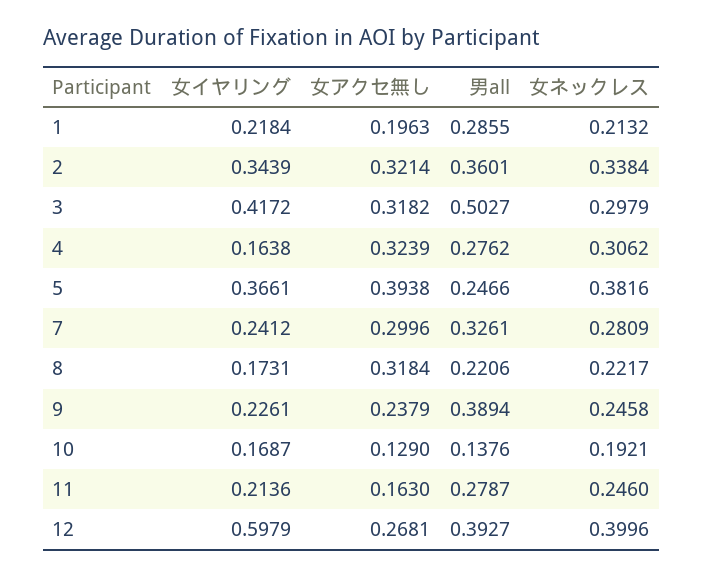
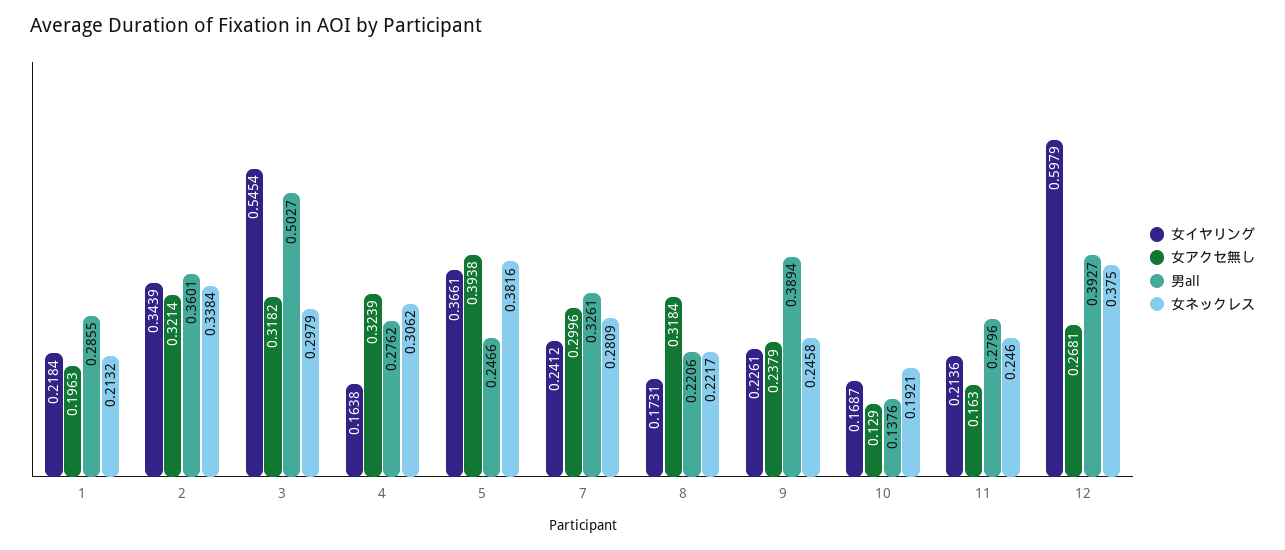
女イヤリング, 3: 0.4172 -> 0.5454
男all, 11: 0.2787 -> 0.2796
女ネックレス, 12: 0.3996 -> 0.375

